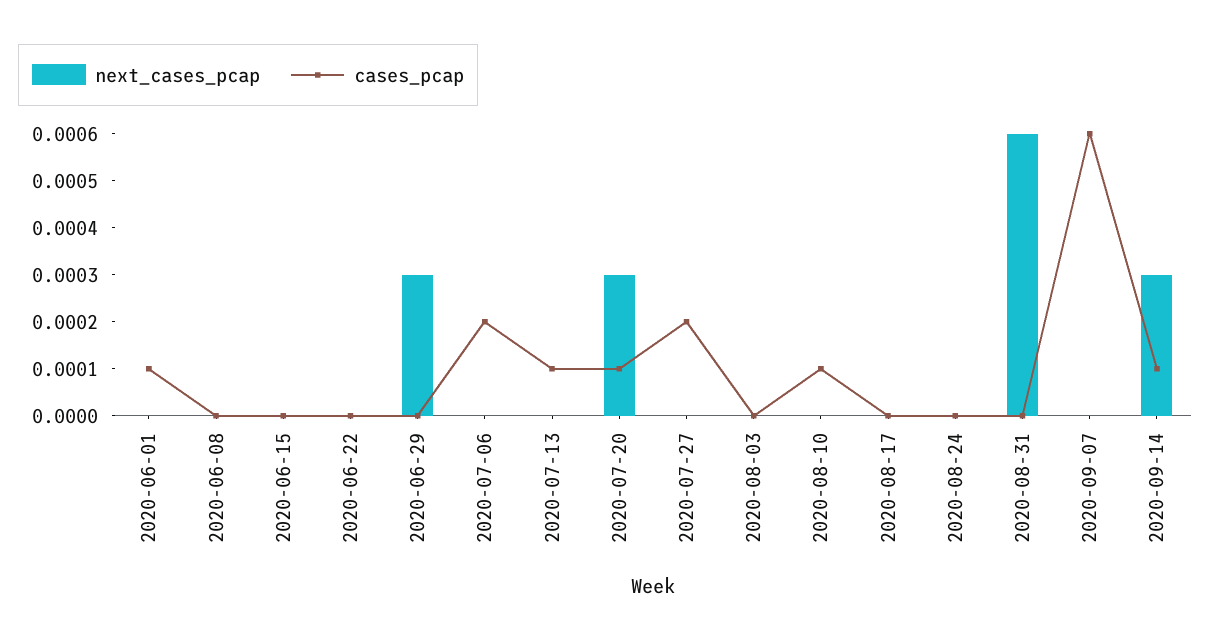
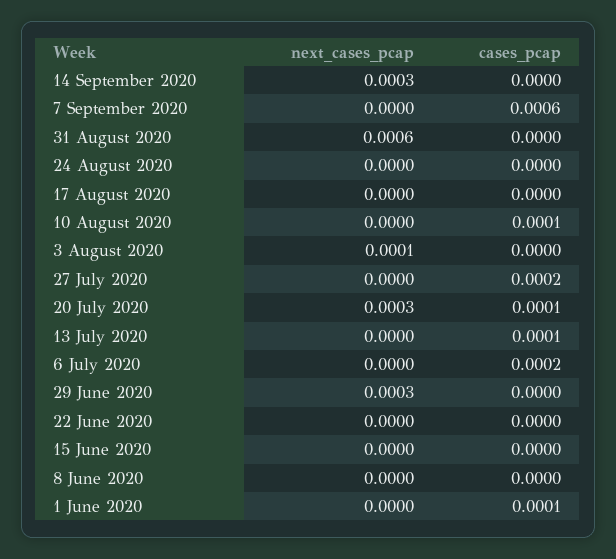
next_cases_pcap, 2020-08-03: 0 -> 0.0001
cases_pcap, 2020-09-14: 0.0001 -> 0

